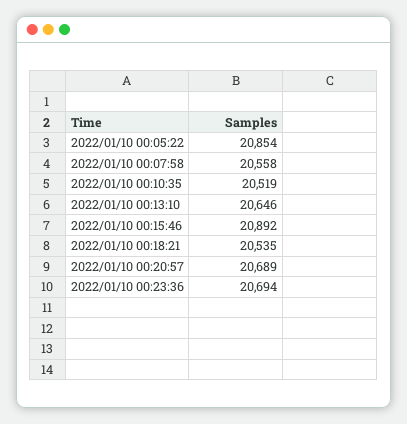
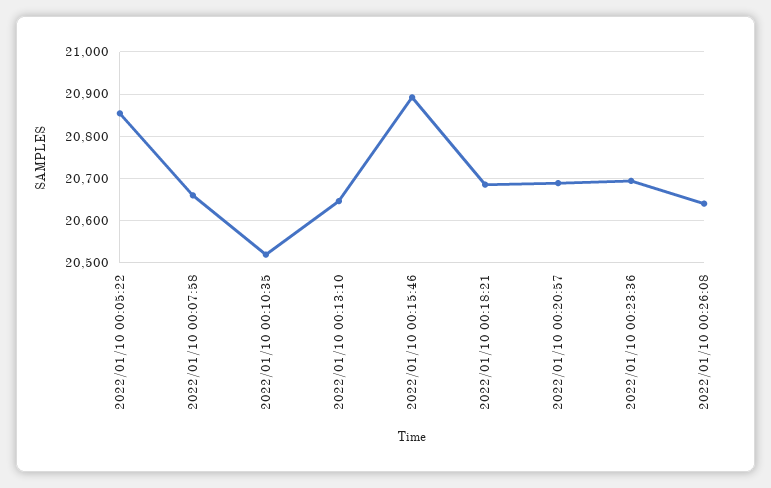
2022/01/10 00:07:58: 20558 -> 20660
2022/01/10 00:18:21: 20535 -> 20680
2022/01/10 00:26:08: none -> 20640

